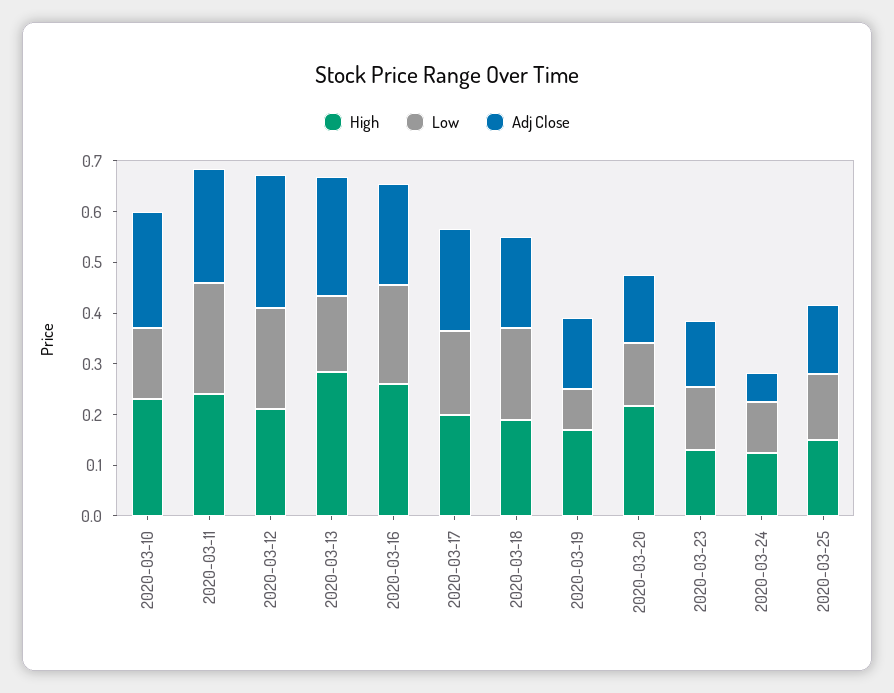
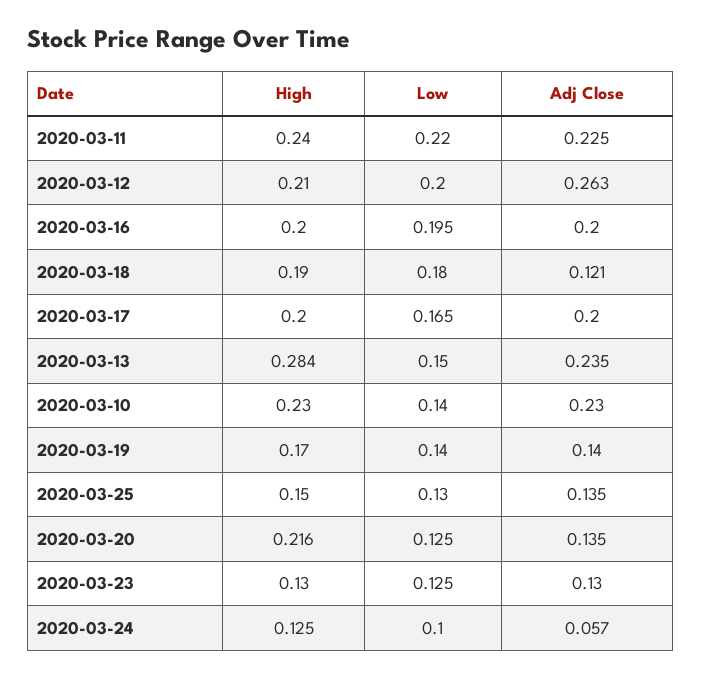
High, 2020-03-16: 0.26 -> 0.2
Adj Close, 2020-03-18: 0.18 -> 0.121
Low, 2020-03-19: 0.08 -> 0.14

